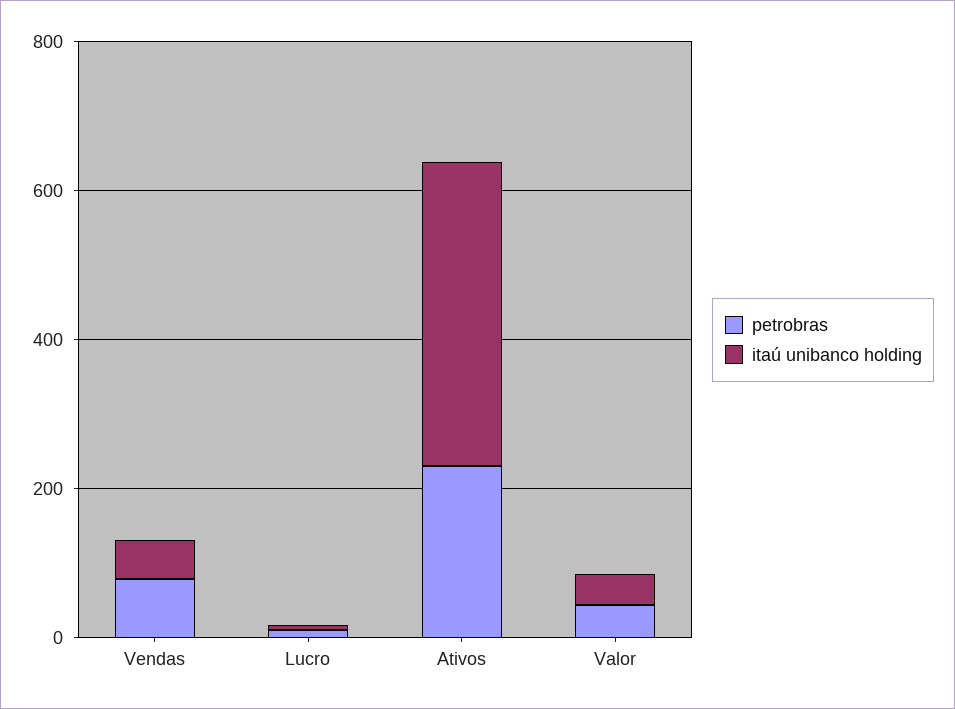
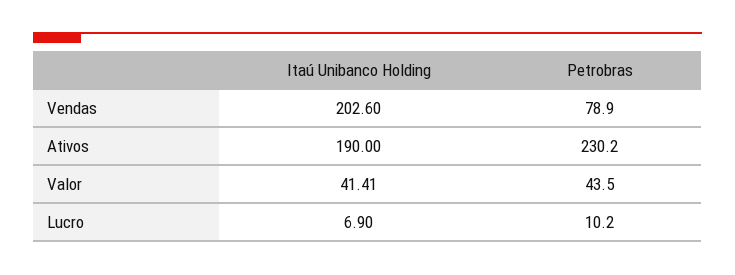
itaú unibanco holding, Vendas: 50 -> 202.6
itaú unibanco holding, Ativos: 400 -> 190

